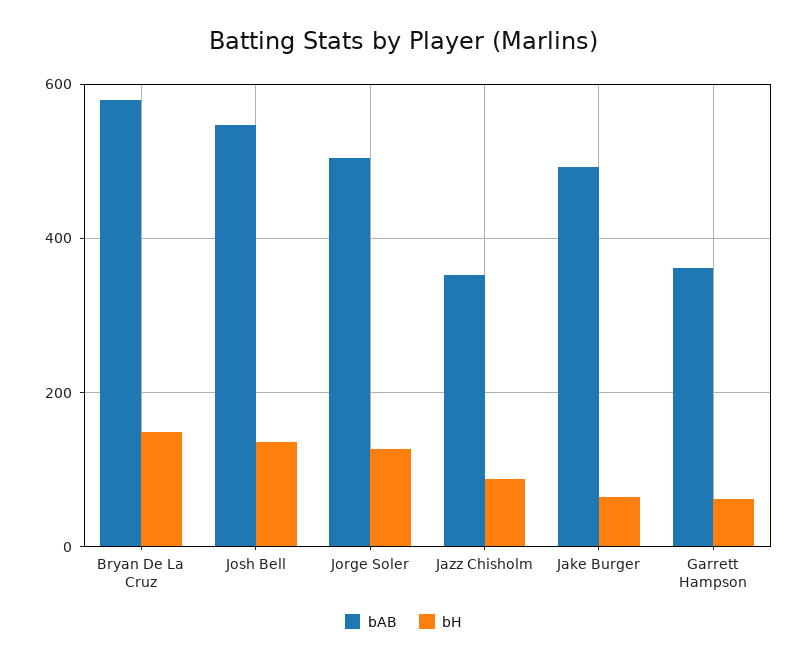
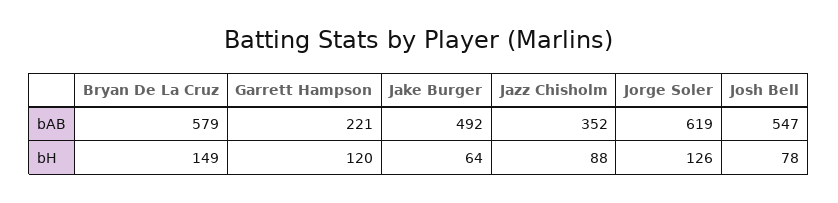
bH, Josh Bell: 140 -> 78
bAB, Jorge Soler: 500 -> 619
bAB, Garrett Hampson: 360 -> 221
bH, Garrett Hampson: 60 -> 120

